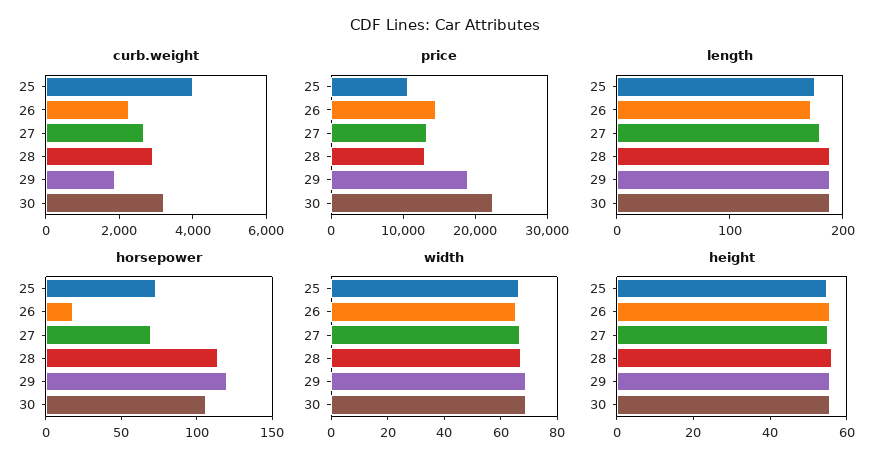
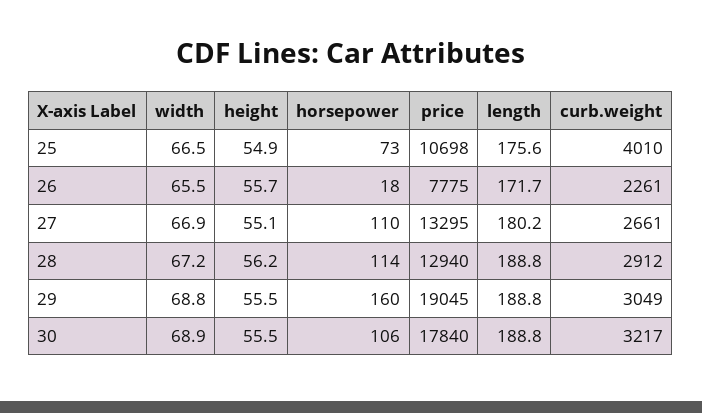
curb.weight, 29: 2000 -> 3049
price, 26: 14000 -> 7775
price, 30: 22000 -> 17840
horsepower, 27: 70 -> 110
horsepower, 29: 120 -> 160

